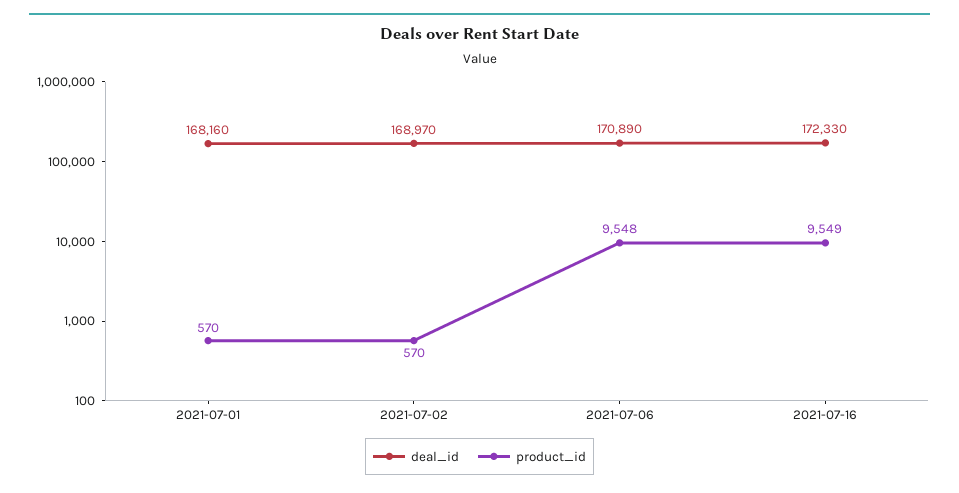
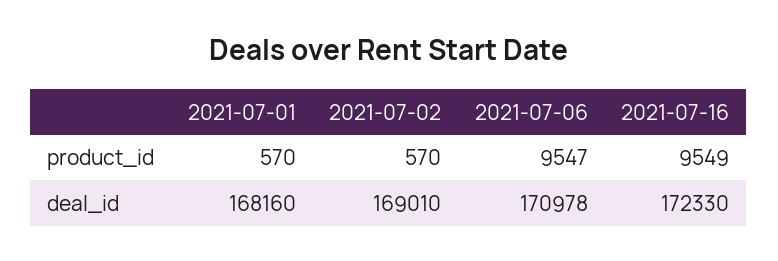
deal_id, 2021-07-02: 168970 -> 169010
deal_id, 2021-07-06: 170890 -> 170978
product_id, 2021-07-06: 9548 -> 9547

